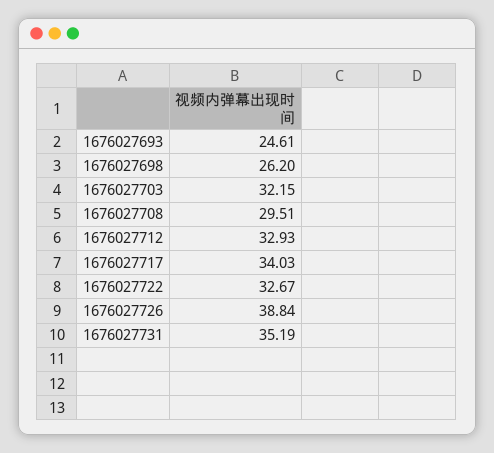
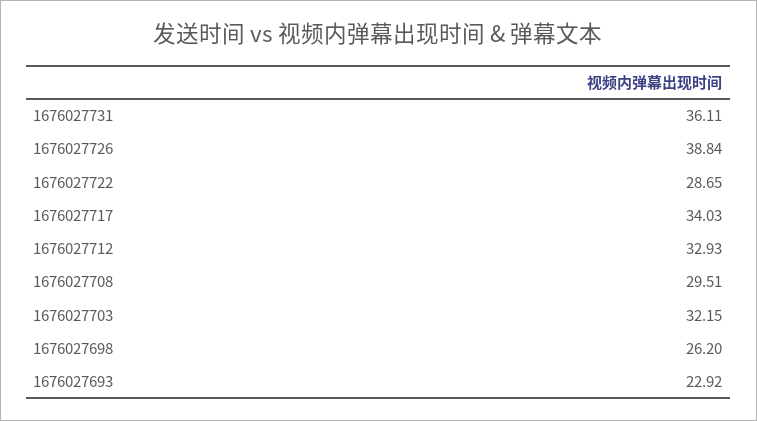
1676027693: 24.61 -> 22.92
1676027722: 32.67 -> 28.65
1676027731: 35.19 -> 36.11

